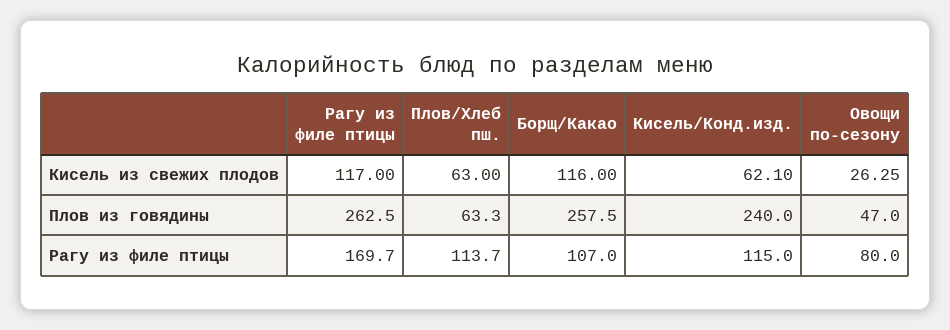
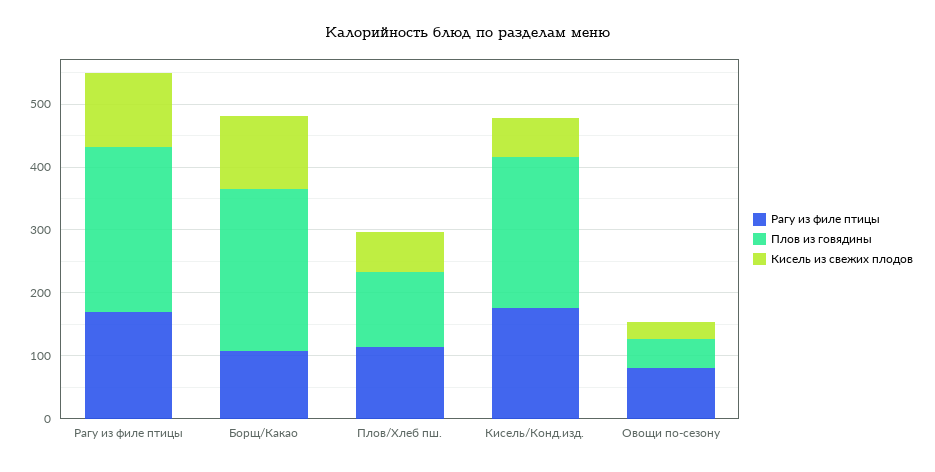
Плов из говядины, Плов/Хлеб пш.: 63.3 -> 120
Рагу из филе птицы, Кисель/Конд.изд.: 115 -> 180

